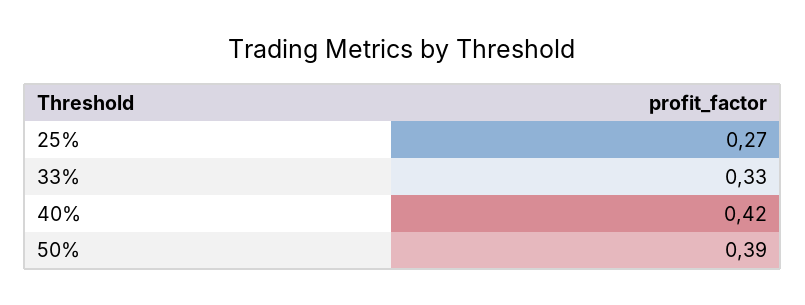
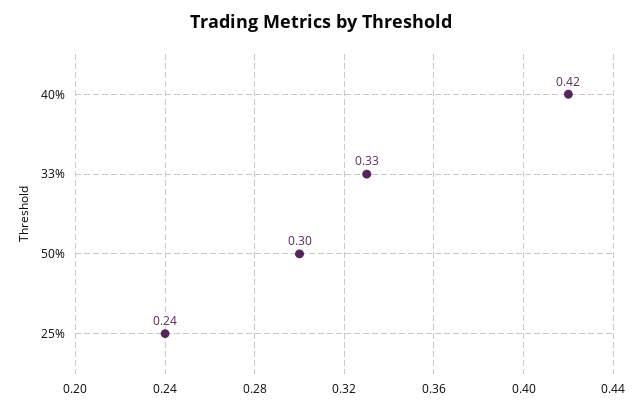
25%: 0.27 -> 0.24
50%: 0.39 -> 0.3

